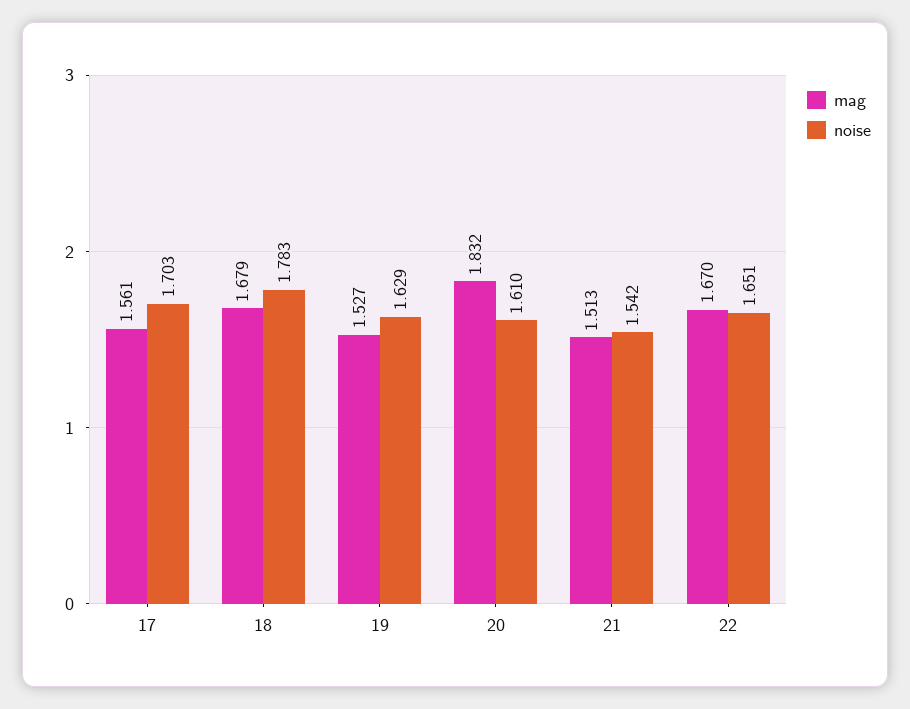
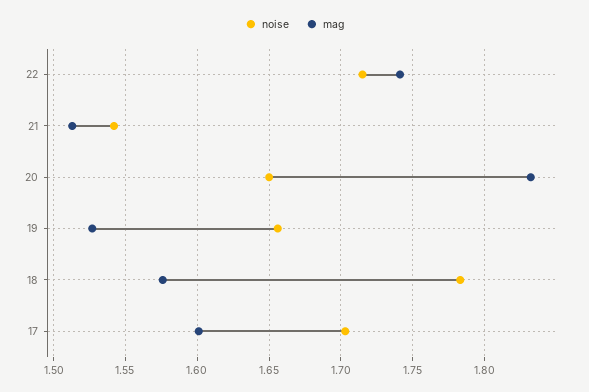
mag, 17: 1.561 -> 1.6
mag, 18: 1.679 -> 1.575
noise, 19: 1.629 -> 1.655
noise, 20: 1.61 -> 1.65
mag, 22: 1.67 -> 1.74
noise, 22: 1.651 -> 1.715

